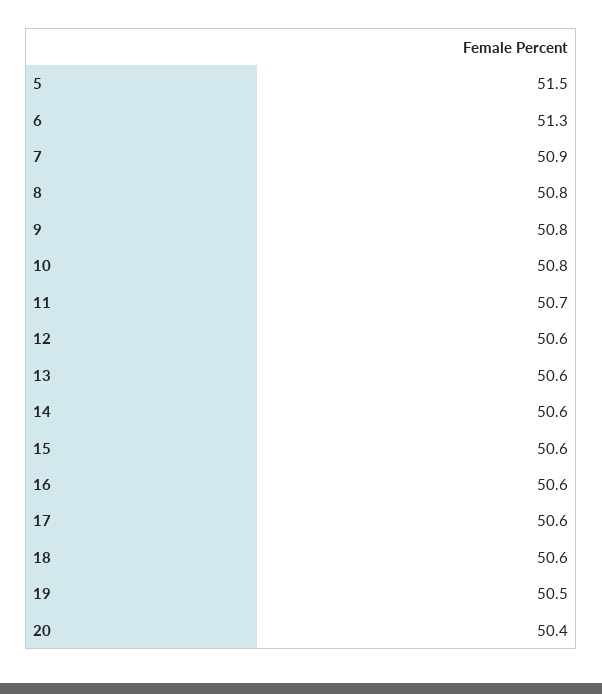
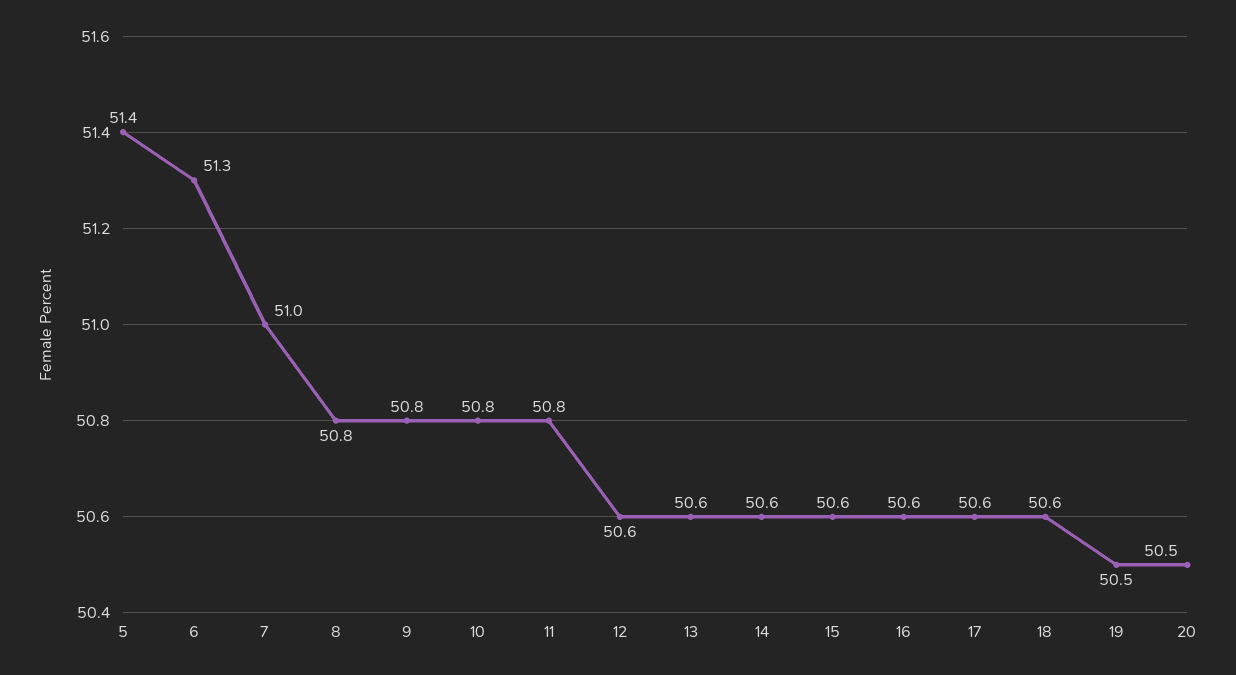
5: 51.5 -> 51.4
7: 50.9 -> 51
11: 50.7 -> 50.8
20: 50.4 -> 50.5

